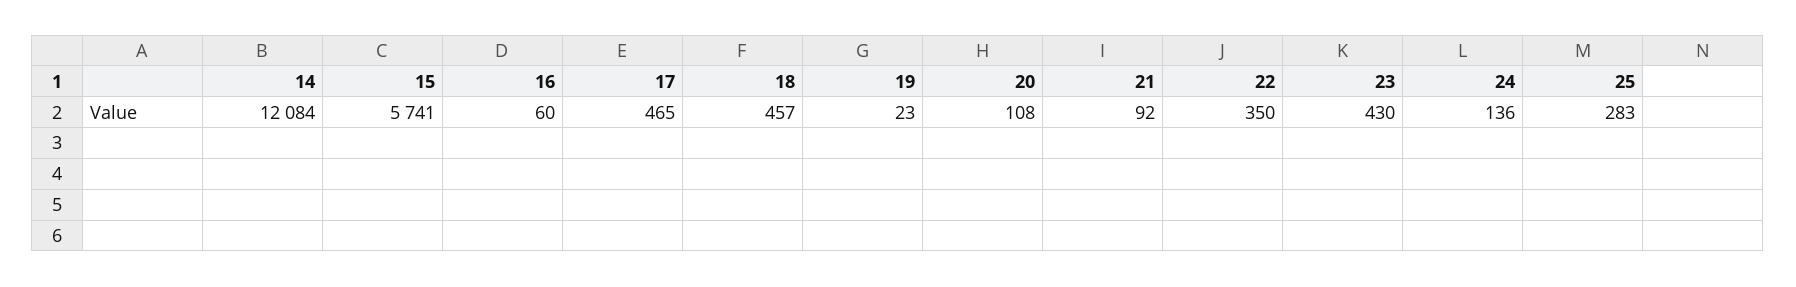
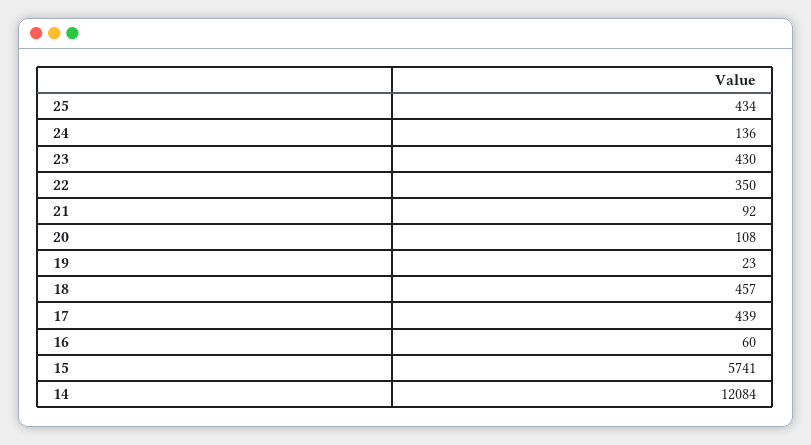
17: 465 -> 439
25: 283 -> 434

